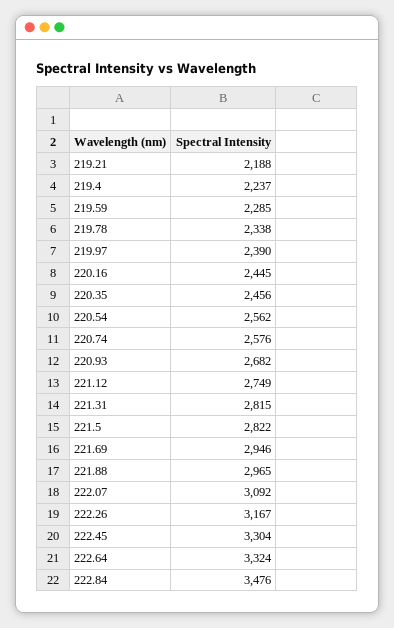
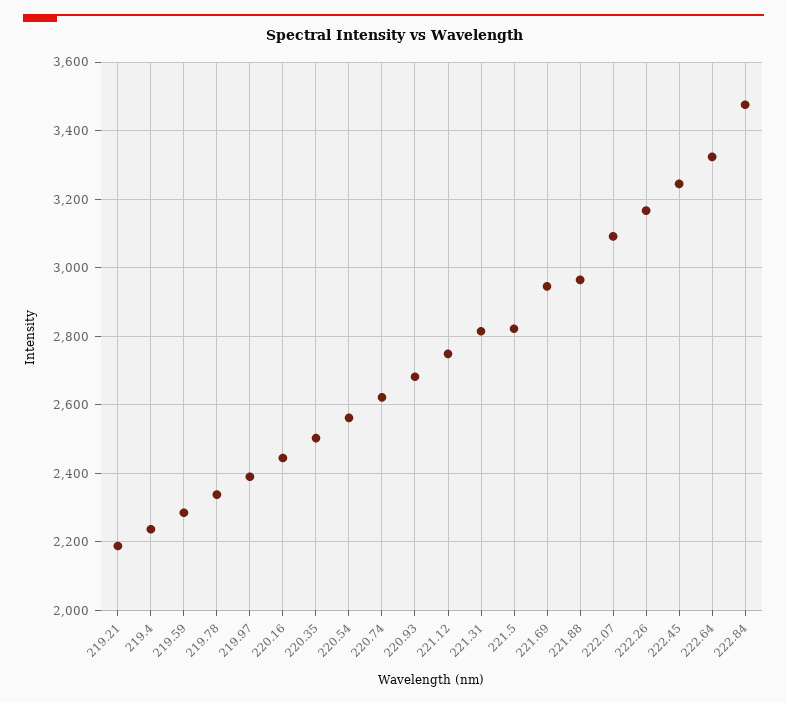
220.35: 2456 -> 2500
220.74: 2576 -> 2620
222.45: 3304 -> 3240

